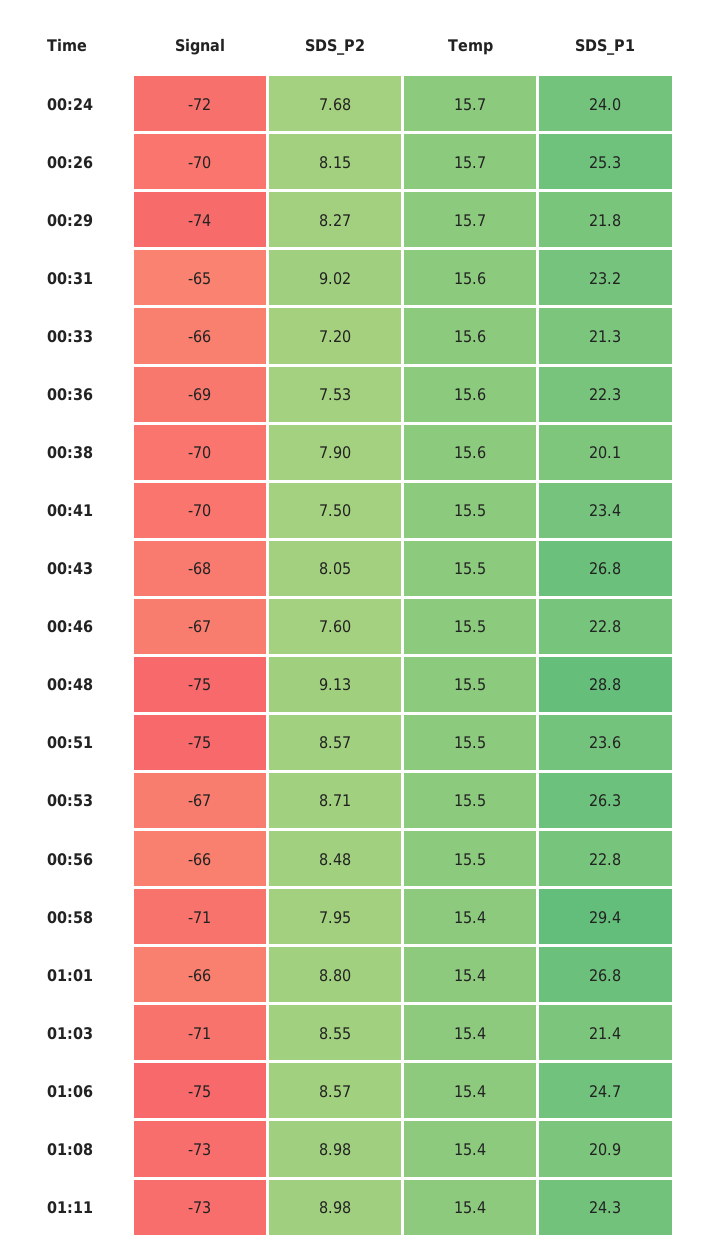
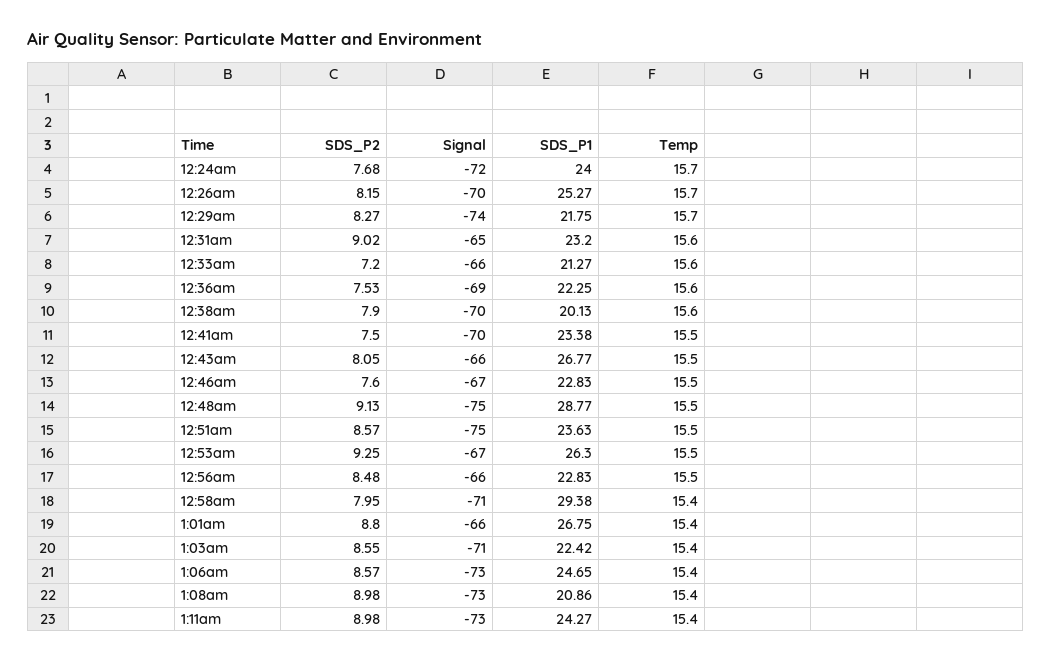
Signal, 00:43: -68 -> -66
SDS_P2, 00:53: 8.71 -> 9.25
SDS_P1, 01:03: 21.4 -> 22.42
Signal, 01:06: -75 -> -73

